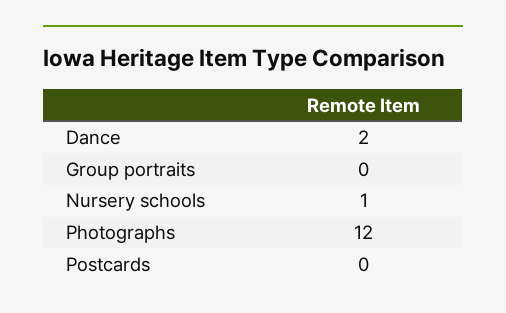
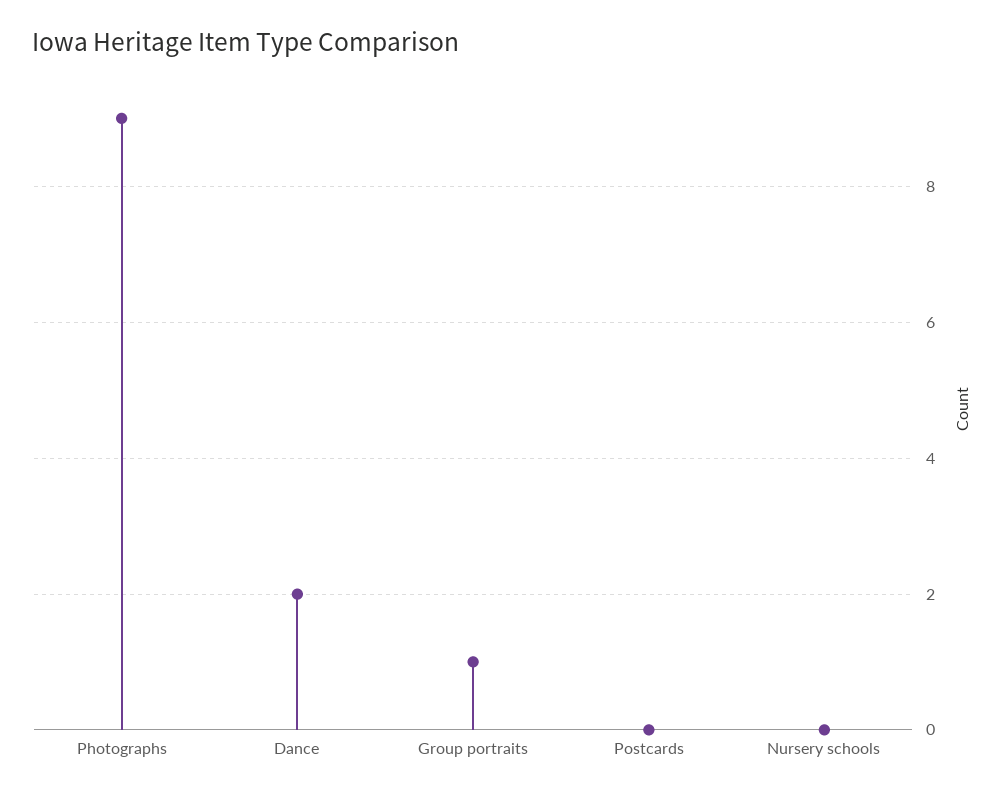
Group portraits: 0 -> 1
Nursery schools: 1 -> 0
Photographs: 12 -> 9

